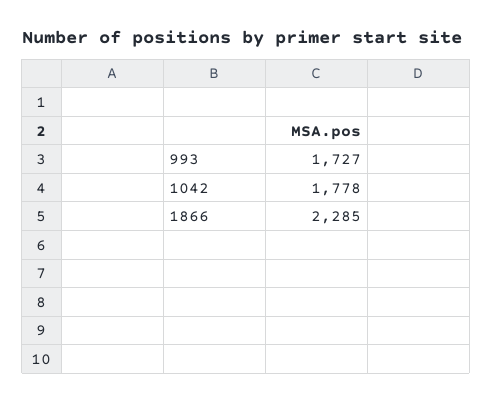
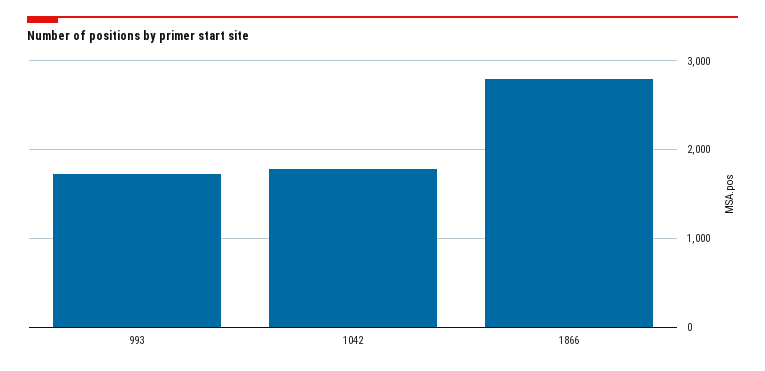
1866: 2285 -> 2800

